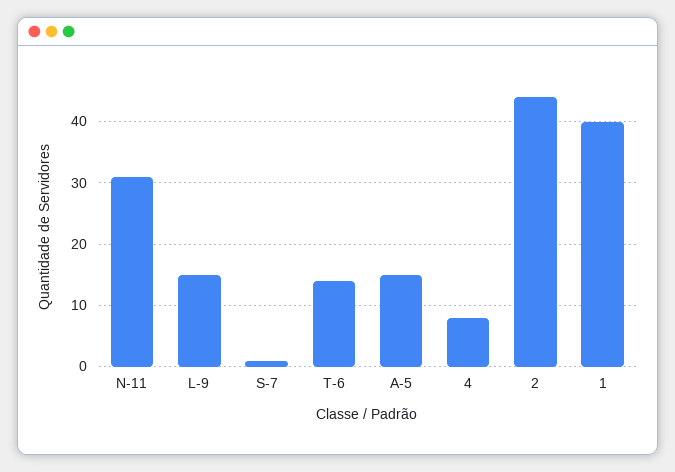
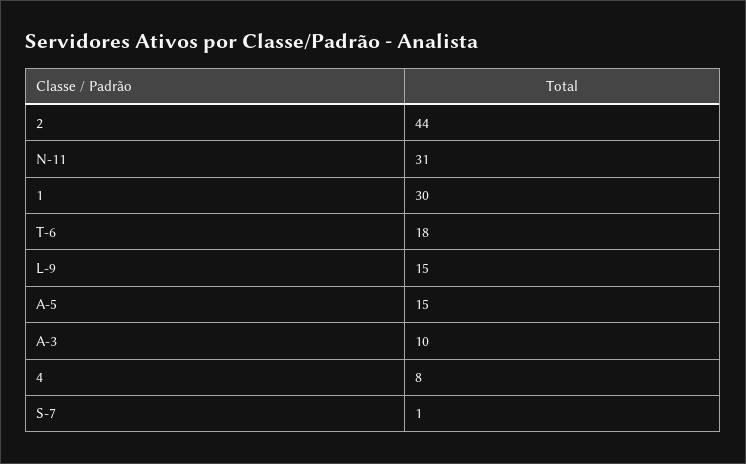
T-6: 14 -> 18
1: 40 -> 30
A-3: none -> 10

